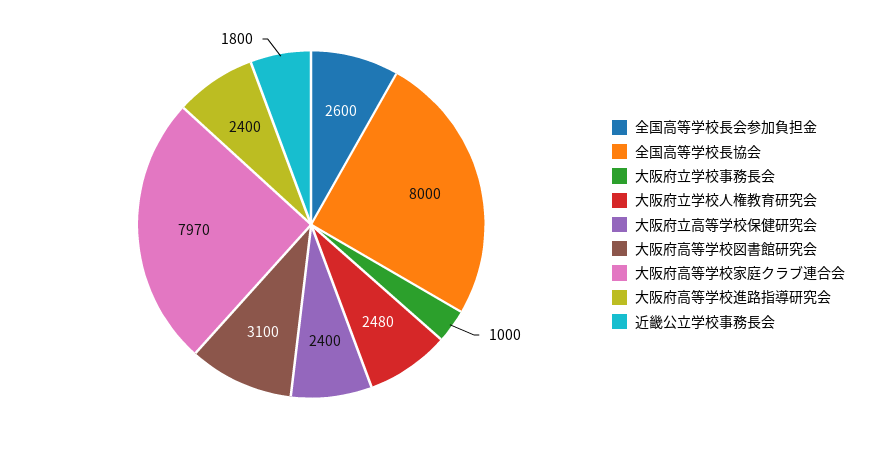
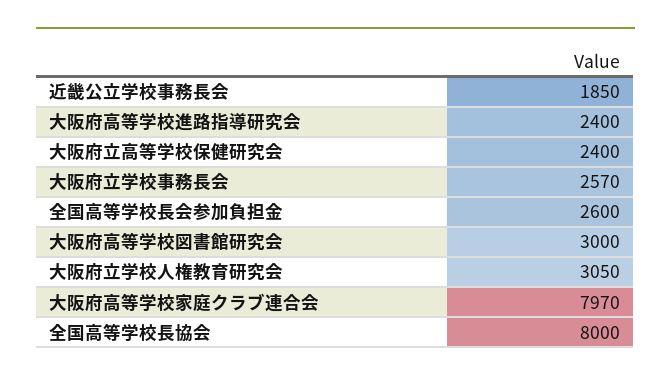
大阪府立学校事務長会: 1000 -> 2570
大阪府立学校人権教育研究会: 2480 -> 3050
大阪府高等学校図書館研究会: 3100 -> 3000
近畿公立学校事務長会: 1800 -> 1850

